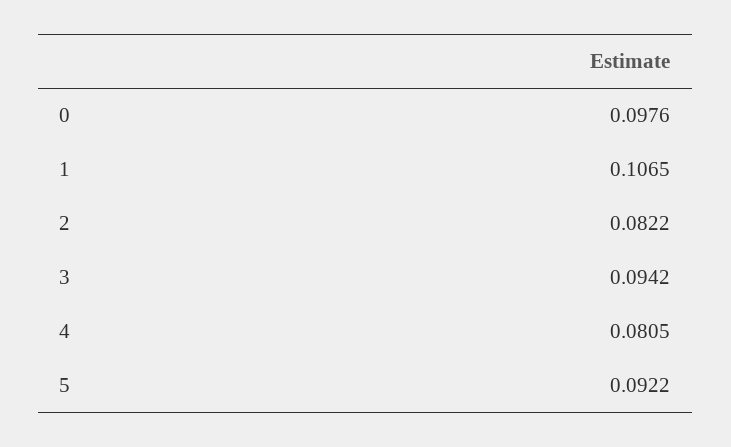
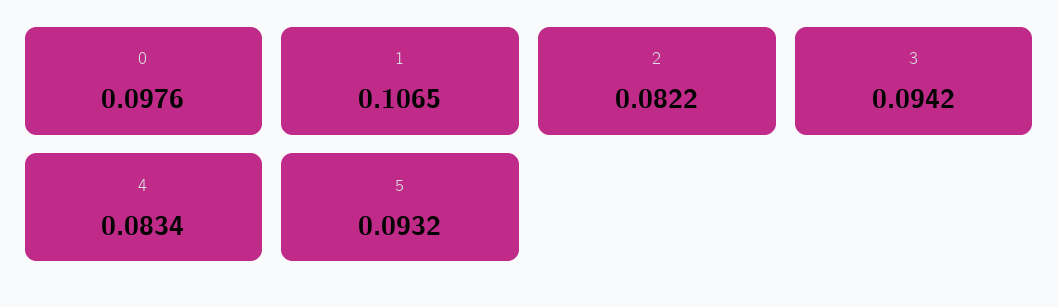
4: 0.0805 -> 0.0834
5: 0.0922 -> 0.0932

